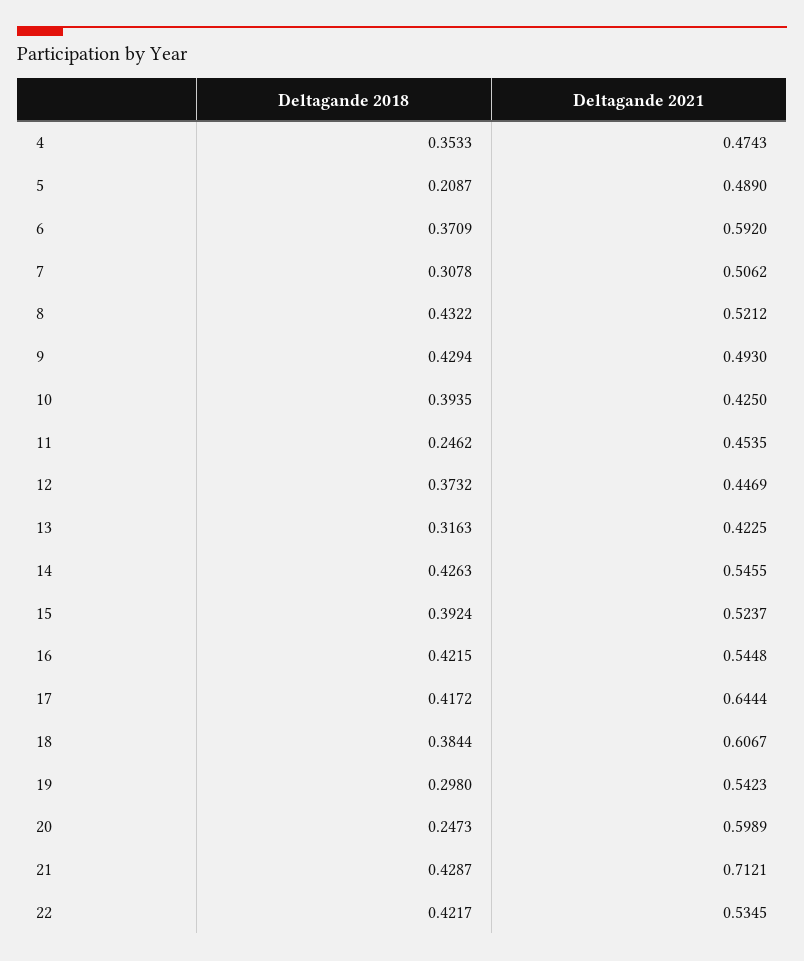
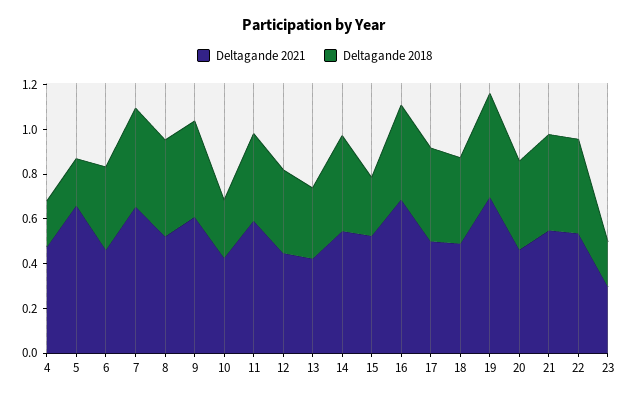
Deltagande 2018, 4: 0.3533 -> 0.2
Deltagande 2021, 5: 0.489 -> 0.65
Deltagande 2021, 6: 0.592 -> 0.45
Deltagande 2018, 7: 0.3078 -> 0.45
Deltagande 2021, 7: 0.5062 -> 0.65
Deltagande 2021, 9: 0.493 -> 0.6
Deltagande 2018, 10: 0.3935 -> 0.25
Deltagande 2018, 11: 0.2462 -> 0.4
Deltagande 2021, 11: 0.4535 -> 0.6
Deltagande 2018, 15: 0.3924 -> 0.25
Deltagande 2021, 16: 0.5448 -> 0.7
Deltagande 2021, 17: 0.6444 -> 0.5
Deltagande 2021, 18: 0.6067 -> 0.5
Deltagande 2018, 19: 0.298 -> 0.45
Deltagande 2021, 19: 0.5423 -> 0.7
Deltagande 2018, 20: 0.2473 -> 0.4
Deltagande 2021, 20: 0.5989 -> 0.45
Deltagande 2021, 21: 0.7121 -> 0.55
Deltagande 2021, 23: none -> 0.3
Deltagande 2018, 23: none -> 0.2

